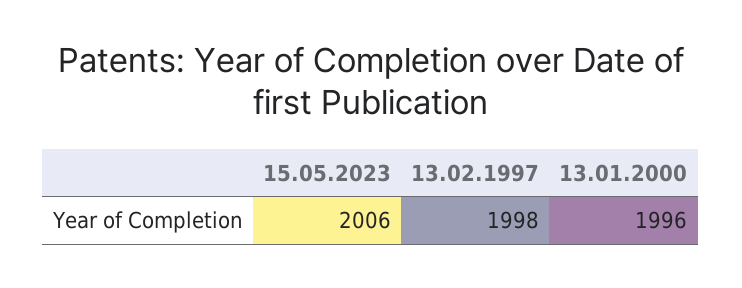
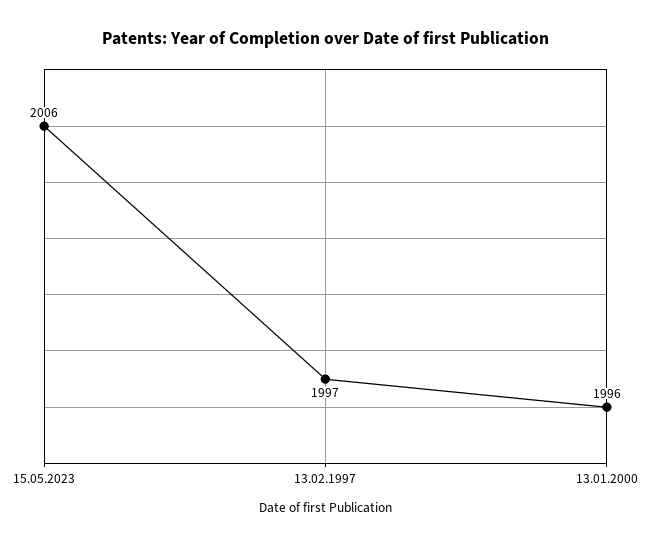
13.02.1997: 1998 -> 1997

